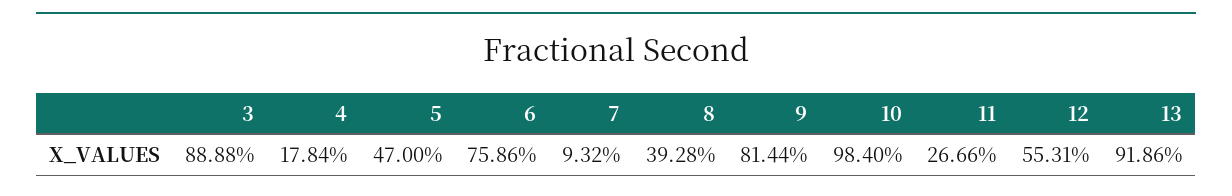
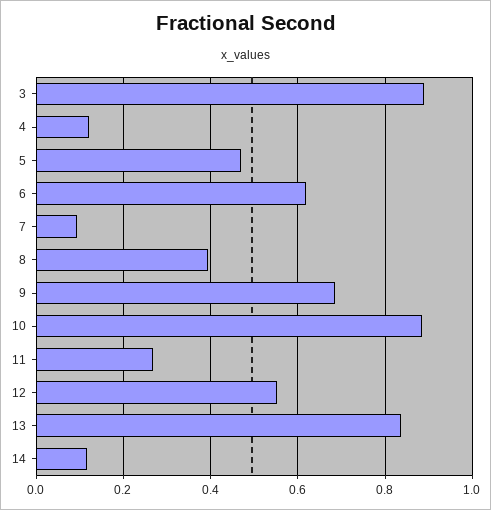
4: 0.1784 -> 0.12
6: 0.7586 -> 0.62
9: 0.8144 -> 0.68
10: 0.984 -> 0.88
13: 0.9186 -> 0.84
14: none -> 0.12

